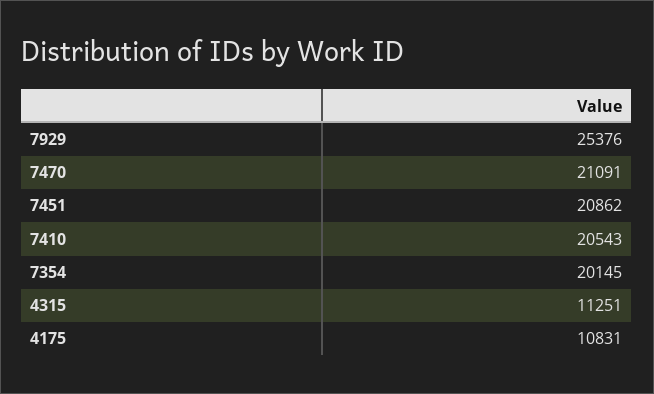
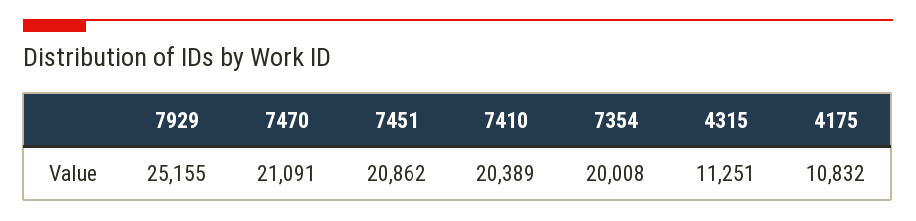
7929: 25376 -> 25155
7410: 20543 -> 20389
7354: 20145 -> 20008
4175: 10831 -> 10832

